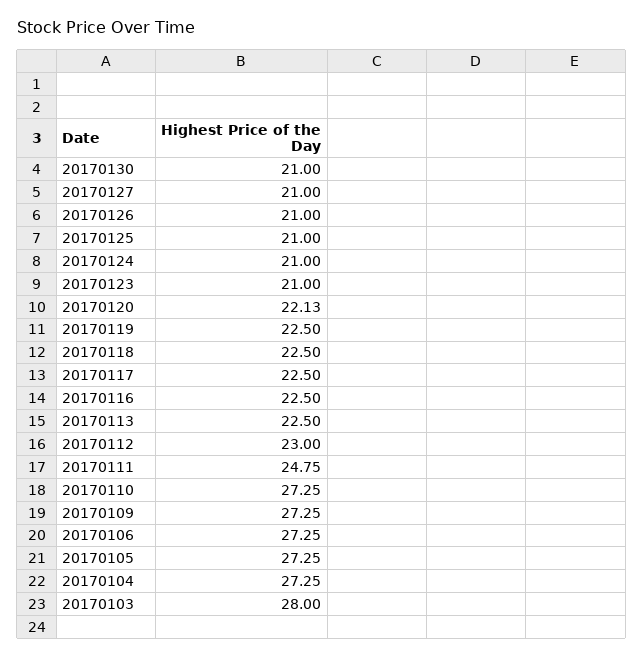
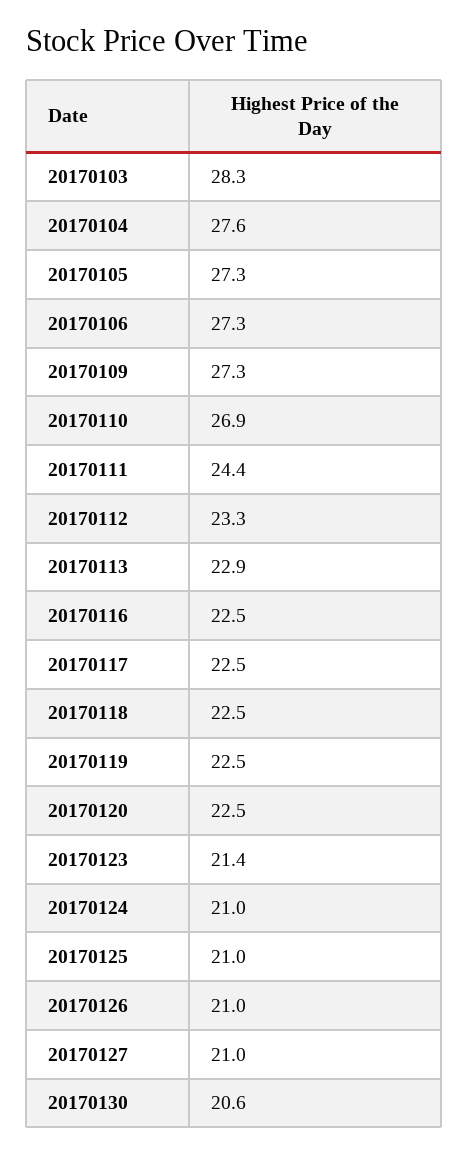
20170130: 21 -> 20.6
20170123: 21 -> 21.4
20170120: 22.13 -> 22.5
20170113: 22.5 -> 22.9
20170112: 23 -> 23.3
20170111: 24.75 -> 24.4
20170110: 27.25 -> 26.9
20170104: 27.25 -> 27.6
20170103: 28 -> 28.3

